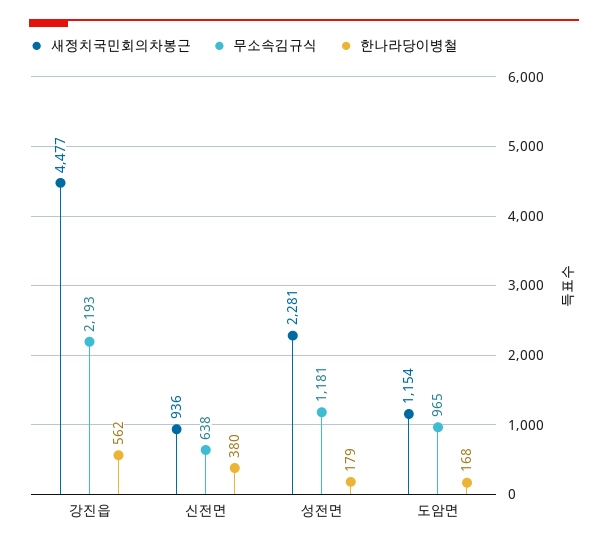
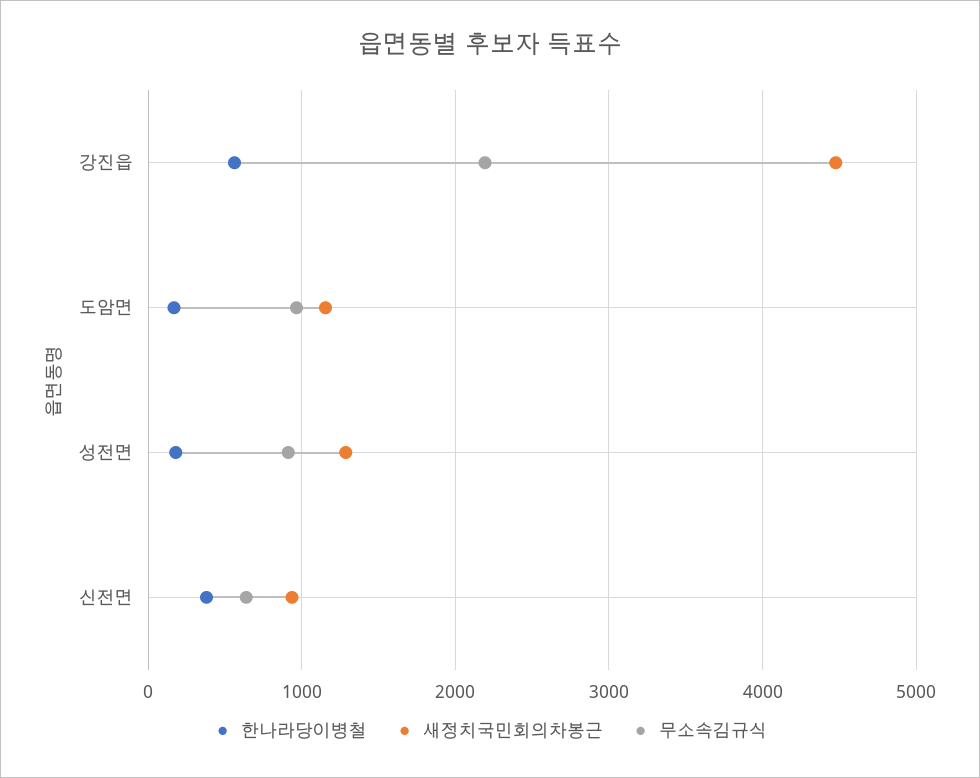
새정치국민회의차봉근, 성전면: 2281 -> 1300
무소속김규식, 성전면: 1181 -> 900

